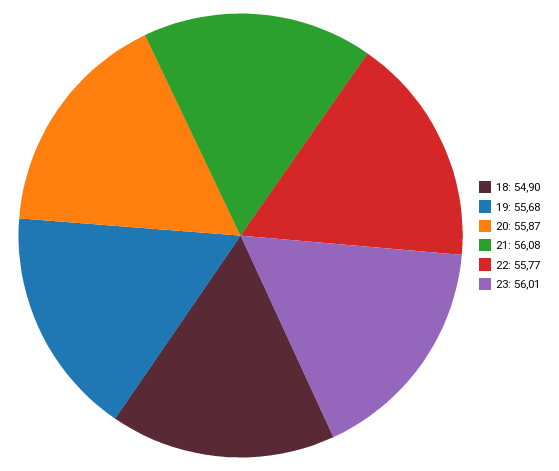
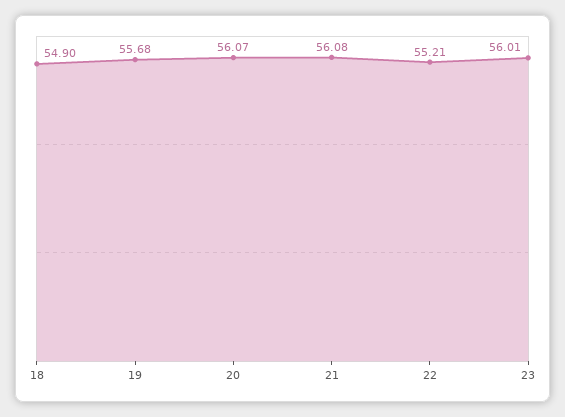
20: 55.87 -> 56.07
22: 55.77 -> 55.21

